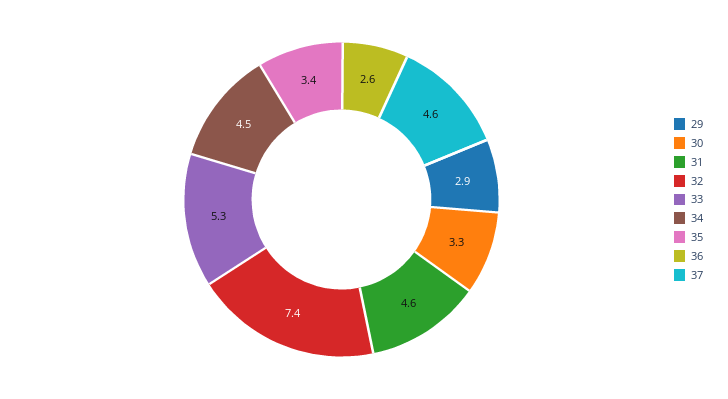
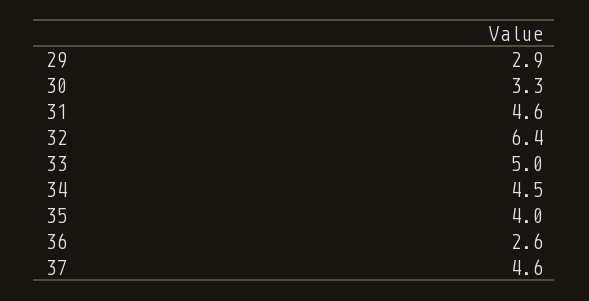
32: 7.4 -> 6.4
33: 5.3 -> 5
35: 3.4 -> 4

